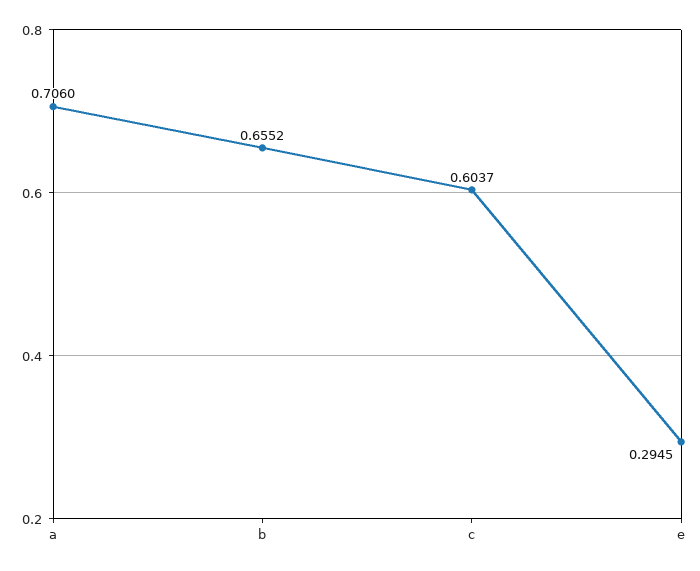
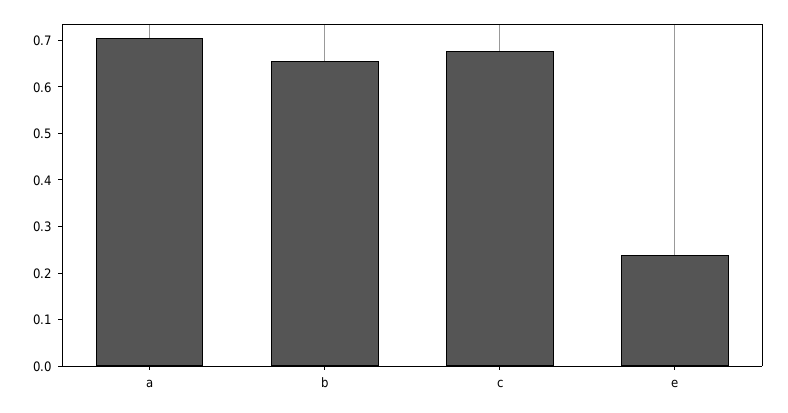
c: 0.6037 -> 0.68
e: 0.2945 -> 0.24

